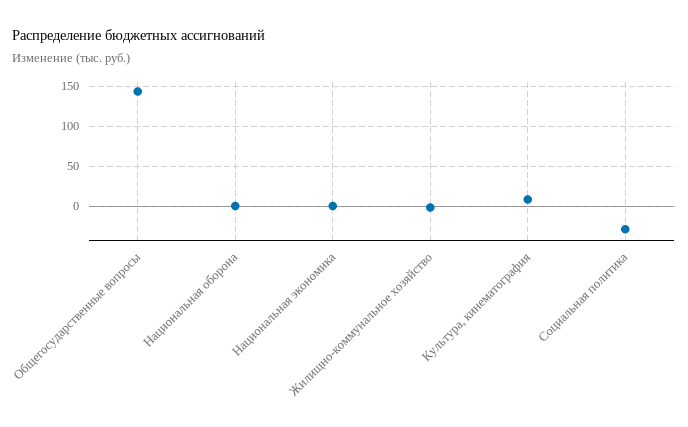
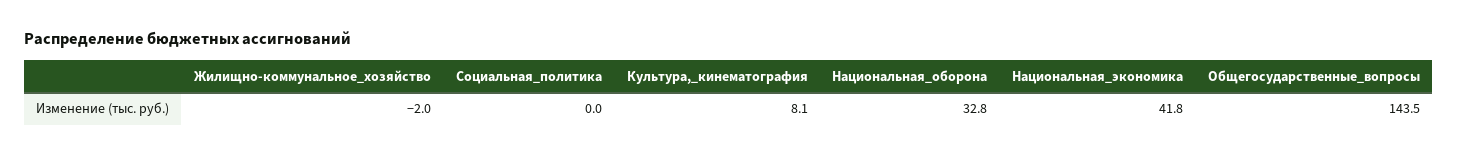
Национальная оборона: 0 -> 32.8
Национальная экономика: 0 -> 41.8
Социальная политика: -30 -> 0

